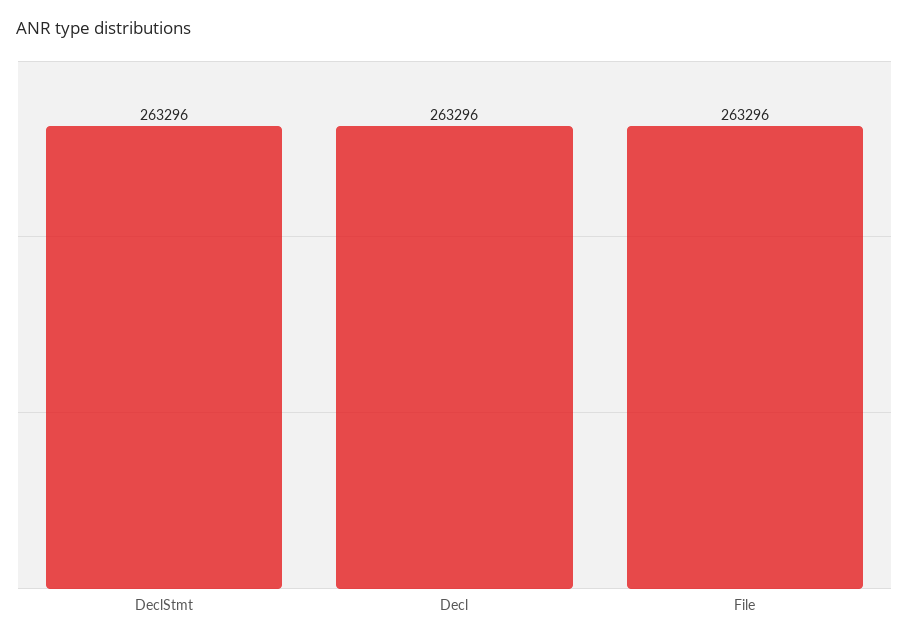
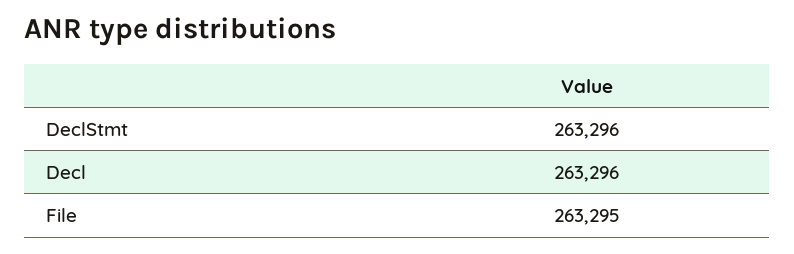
File: 263296 -> 263295

